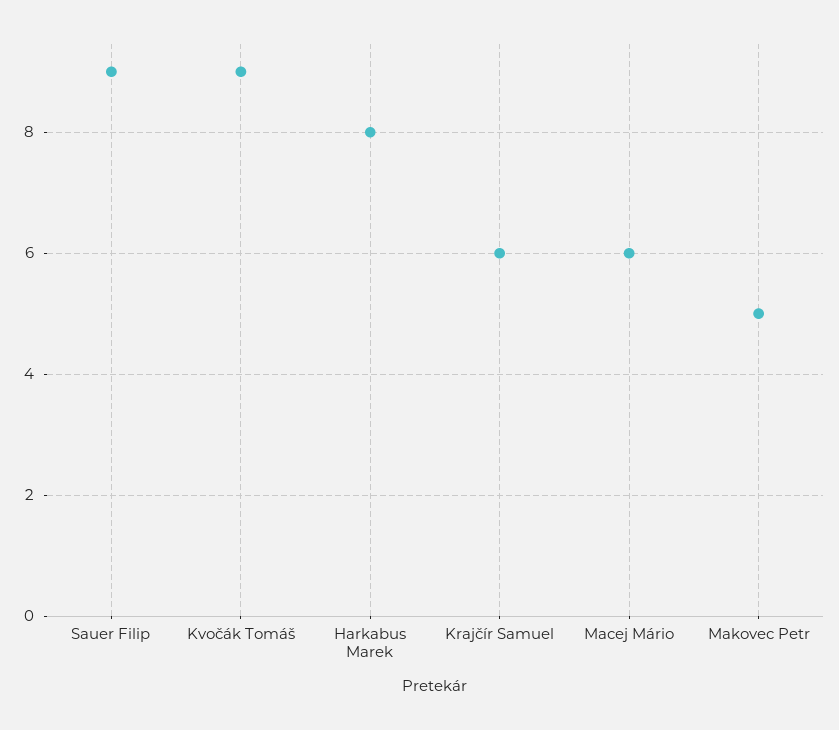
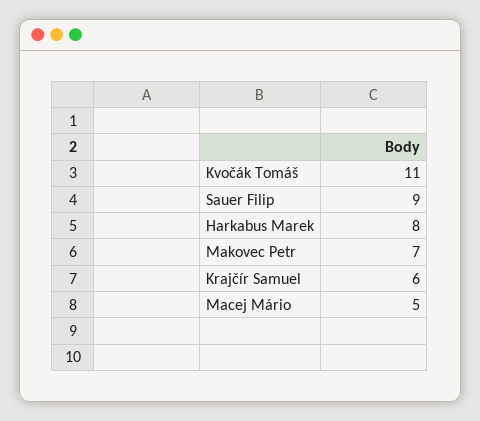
Kvočák Tomáš: 9 -> 11
Macej Mário: 6 -> 5
Makovec Petr: 5 -> 7

